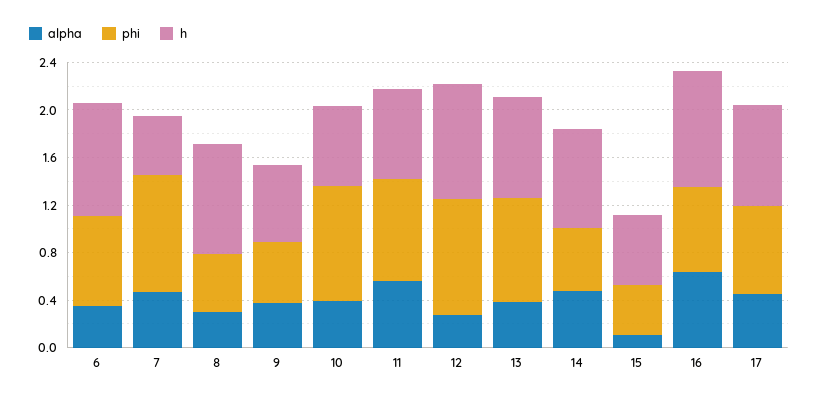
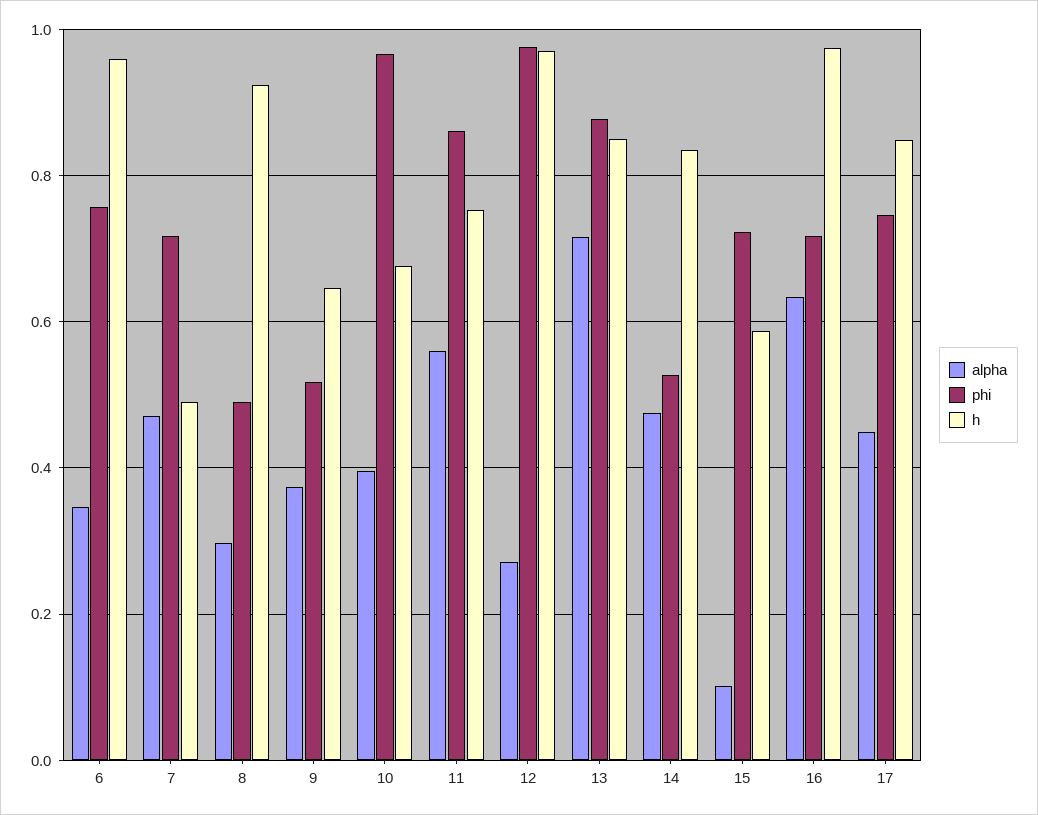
phi, 7: 1 -> 0.72
alpha, 13: 0.4 -> 0.72
phi, 15: 0.4 -> 0.72

